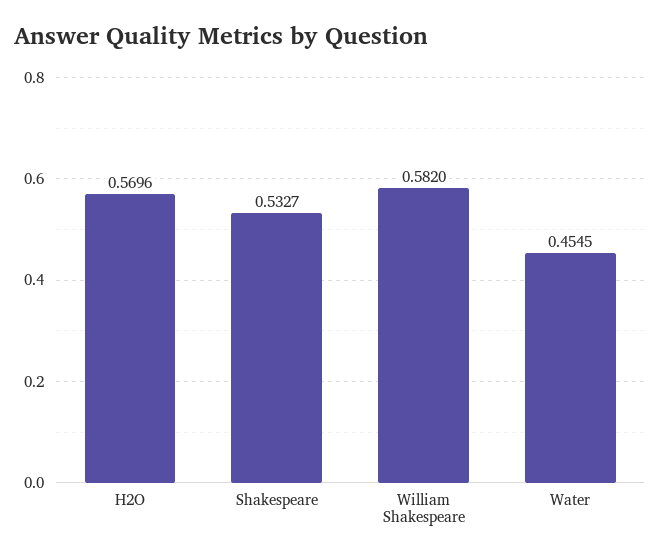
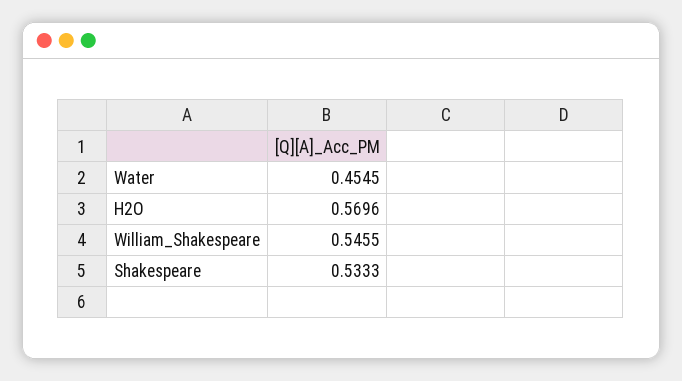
Shakespeare: 0.5327 -> 0.5333
William Shakespeare: 0.582 -> 0.5455

